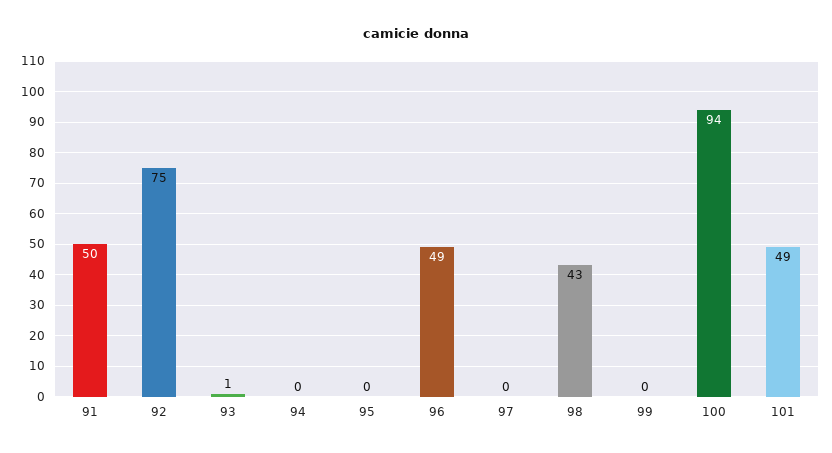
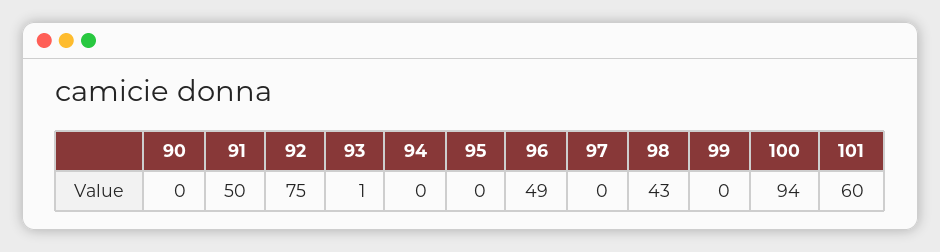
101: 49 -> 60
90: none -> 0

